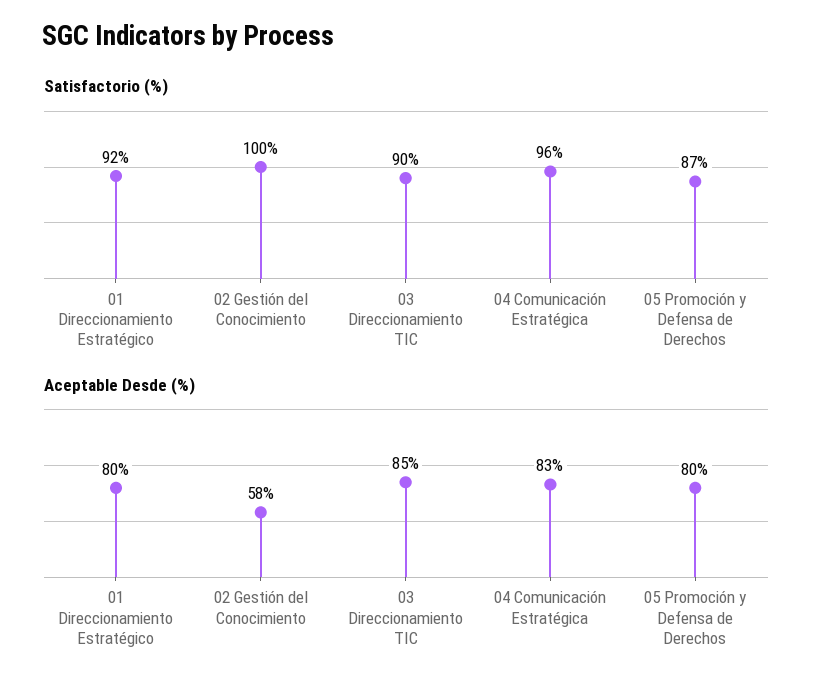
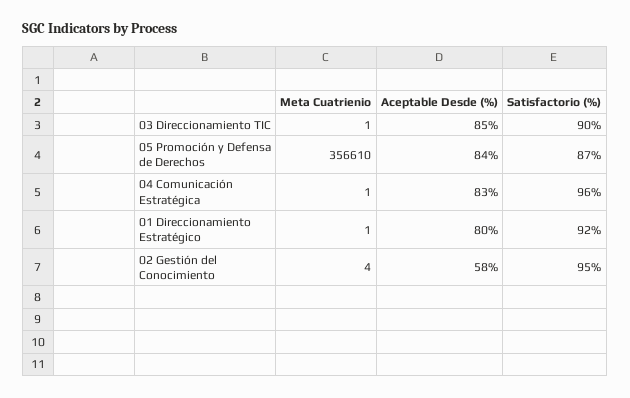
Satisfactorio (%), 02 Gestión del Conocimiento: 100 -> 95
Aceptable Desde (%), 05 Promoción y Defensa de Derechos: 80 -> 84
Meta Cuatrienio, 03 Direccionamiento TIC: none -> 1
Meta Cuatrienio, 05 Promoción y Defensa de Derechos: none -> 356610
Meta Cuatrienio, 04 Comunicación Estratégica: none -> 1
Meta Cuatrienio, 01 Direccionamiento Estratégico: none -> 1
Meta Cuatrienio, 02 Gestión del Conocimiento: none -> 4

